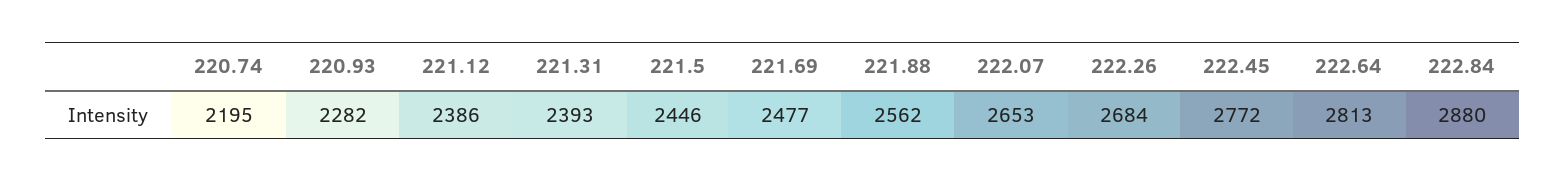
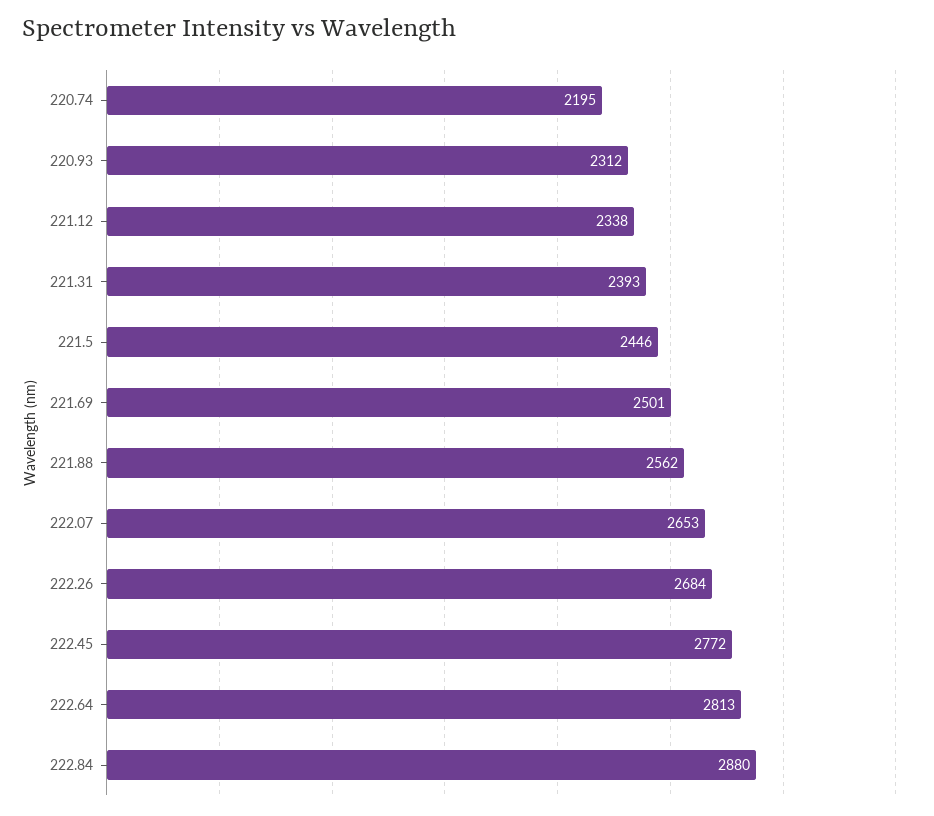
220.93: 2282 -> 2312
221.12: 2386 -> 2338
221.69: 2477 -> 2501

